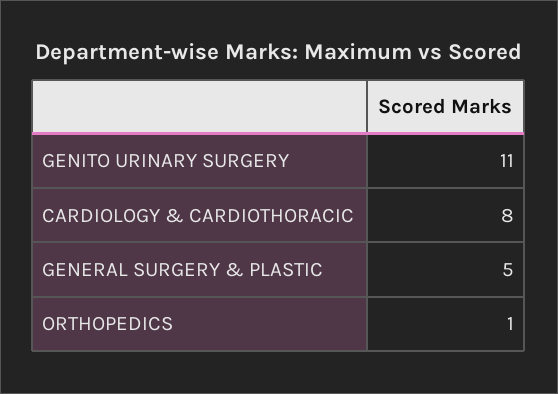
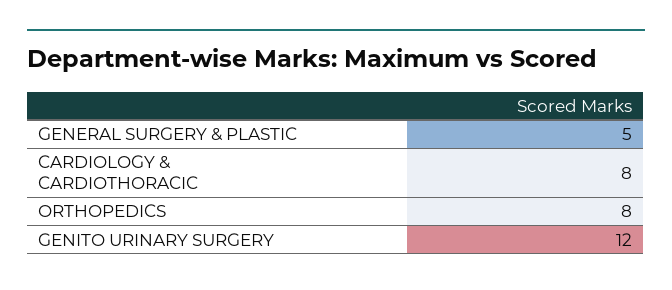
GENITO URINARY SURGERY: 11 -> 12
ORTHOPEDICS: 1 -> 8

